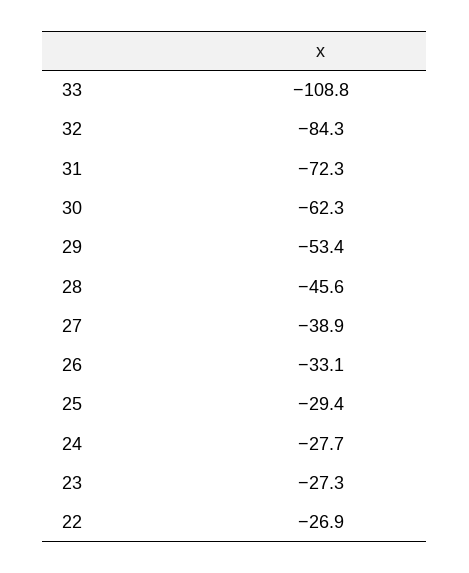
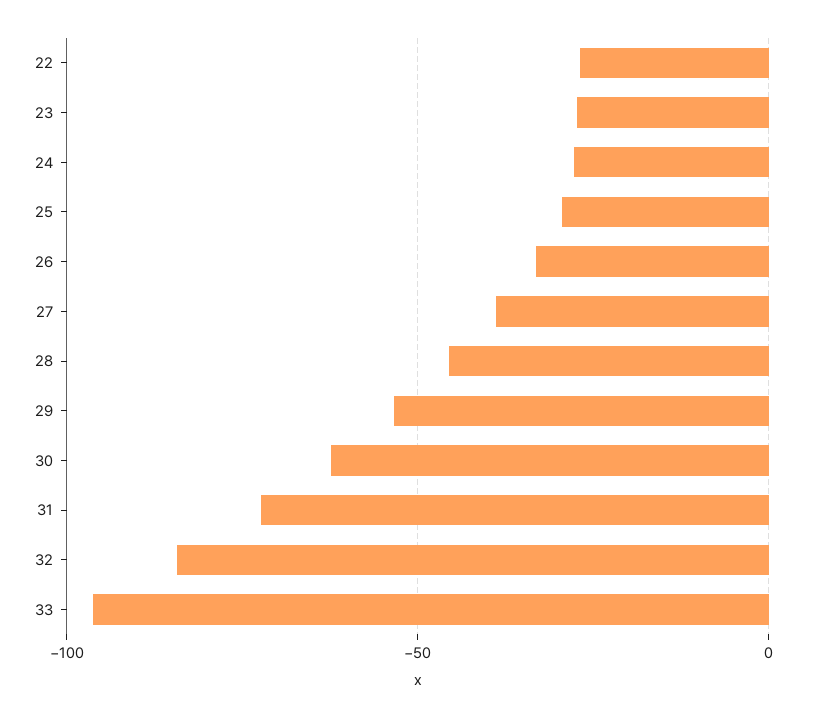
33: -108.8 -> -95

